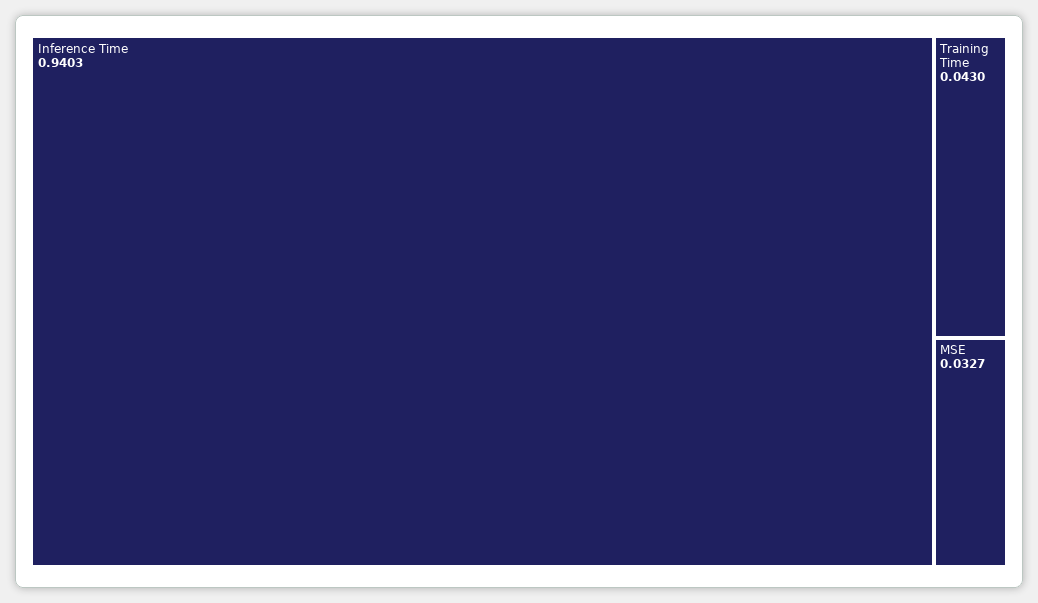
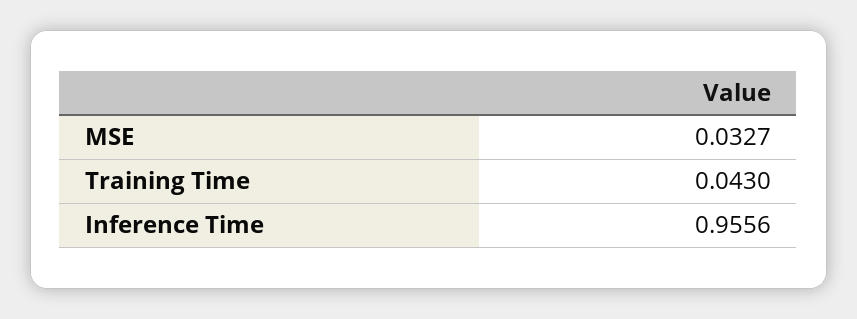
Inference Time: 0.9403 -> 0.9556

